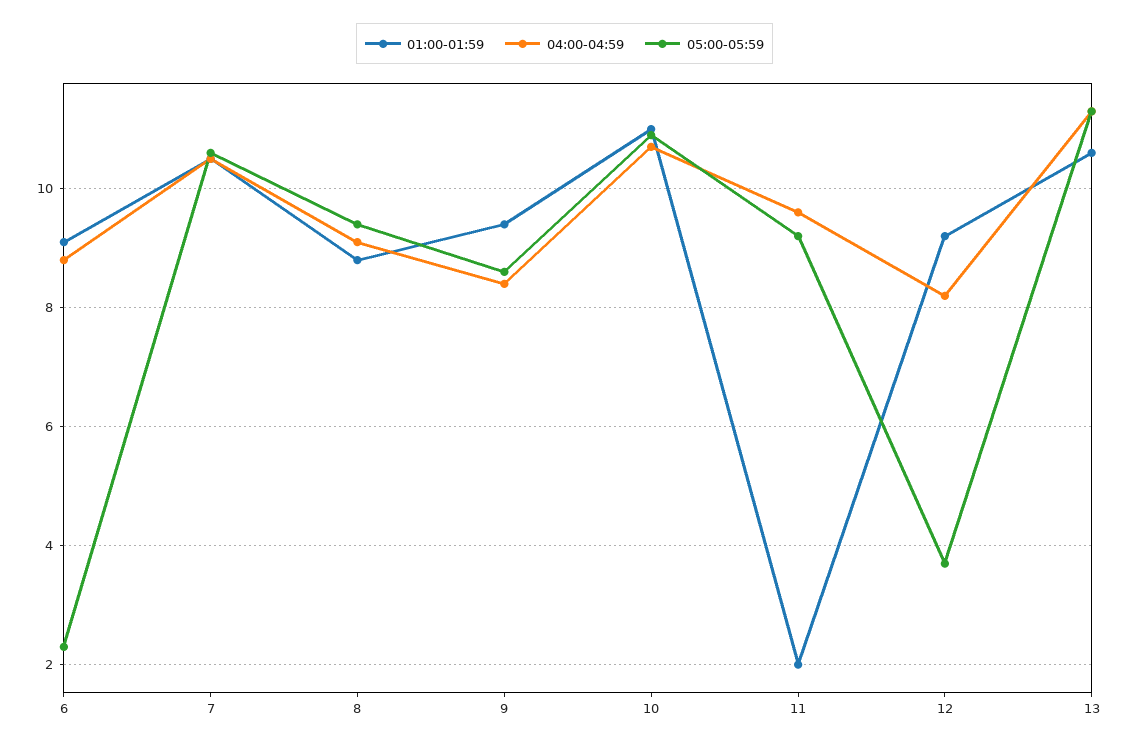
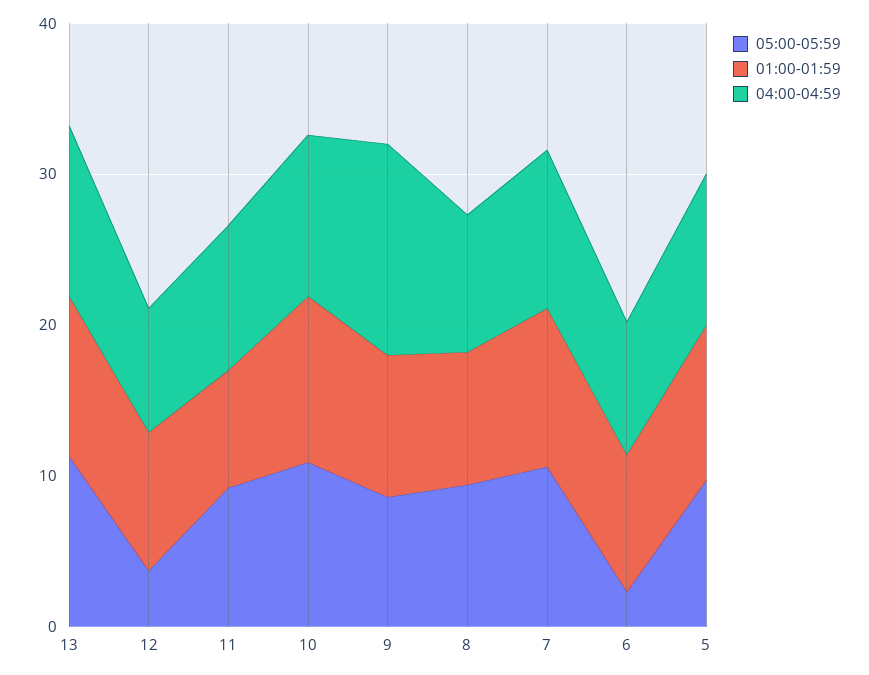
04:00-04:59, 9: 8.5 -> 14
01:00-01:59, 11: 2 -> 8
05:00-05:59, 5: none -> 10
01:00-01:59, 5: none -> 10
04:00-04:59, 5: none -> 10

